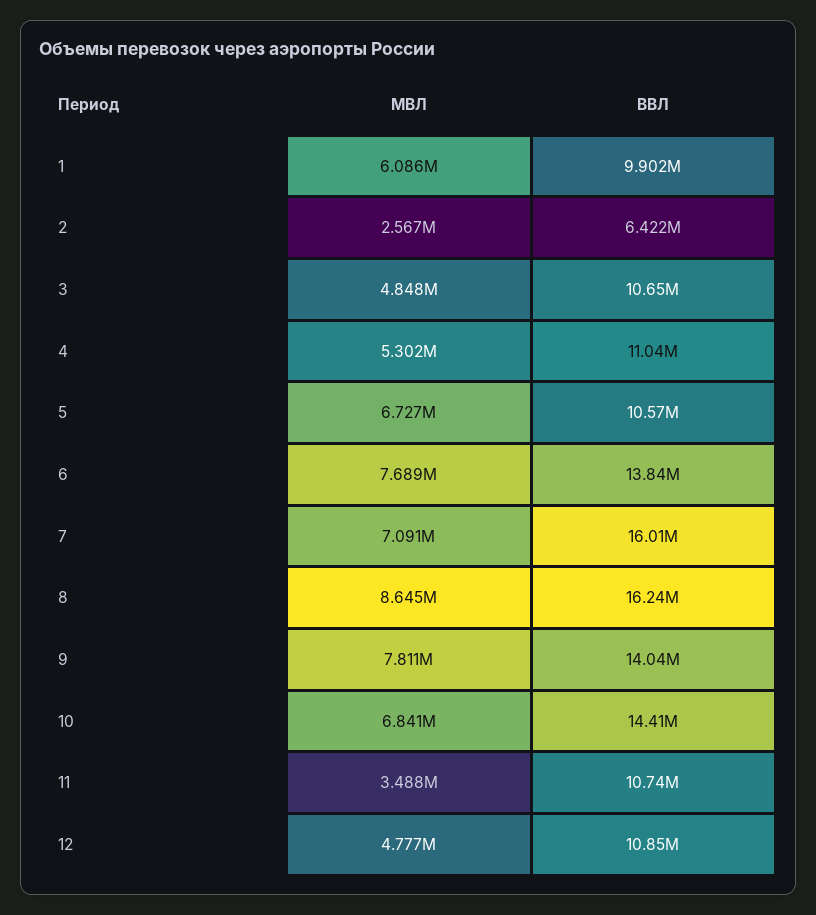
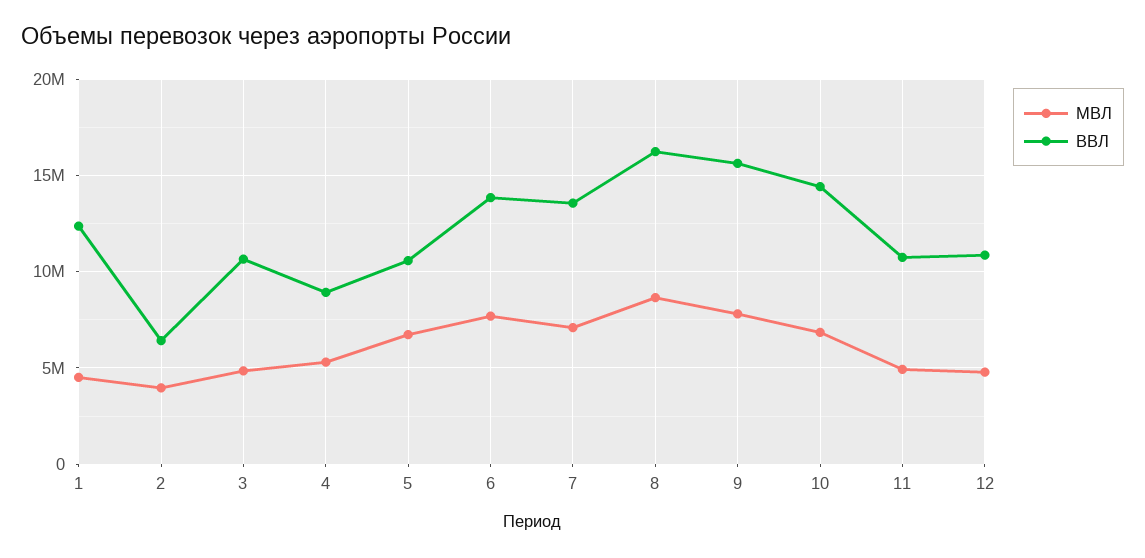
МВЛ, 1: 6086000 -> 4500000
ВВЛ, 1: 9902000 -> 12500000
МВЛ, 2: 2567000 -> 4000000
ВВЛ, 4: 11040000 -> 9000000
ВВЛ, 7: 16010000 -> 13500000
ВВЛ, 9: 14040000 -> 15500000
МВЛ, 11: 3488000 -> 5000000

